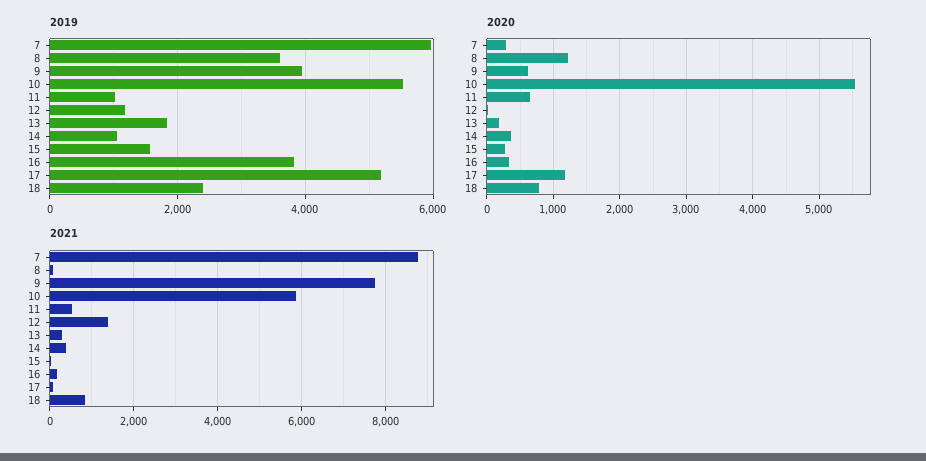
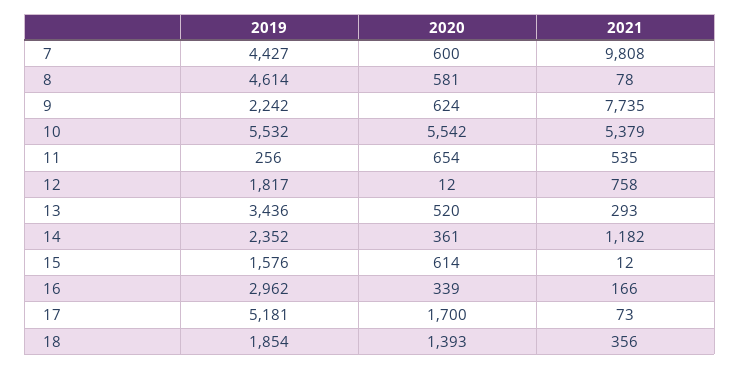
2019, 7: 6000 -> 4427
2019, 8: 3600 -> 4614
2019, 9: 4000 -> 2242
2019, 11: 1000 -> 256
2019, 12: 1200 -> 1817
2019, 13: 1800 -> 3436
2019, 14: 1000 -> 2352
2019, 16: 3800 -> 2962
2019, 18: 2400 -> 1854
2020, 7: 300 -> 600
2020, 8: 1200 -> 581
2020, 13: 200 -> 520
2020, 15: 300 -> 614
2020, 17: 1200 -> 1700
2020, 18: 800 -> 1393
2021, 7: 8800 -> 9808
2021, 10: 5800 -> 5379
2021, 12: 1400 -> 758
2021, 14: 400 -> 1182
2021, 18: 800 -> 356

